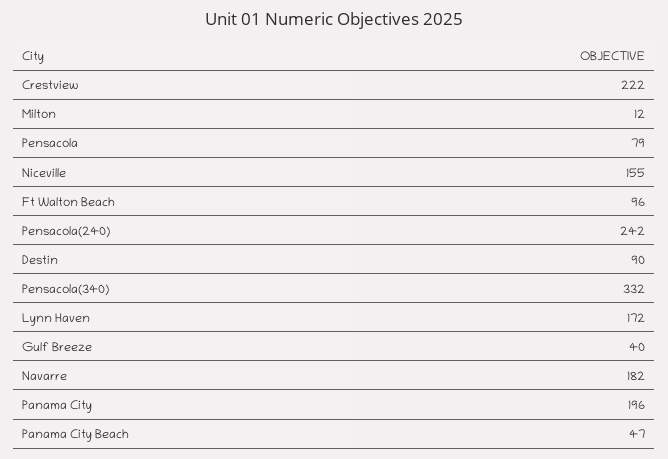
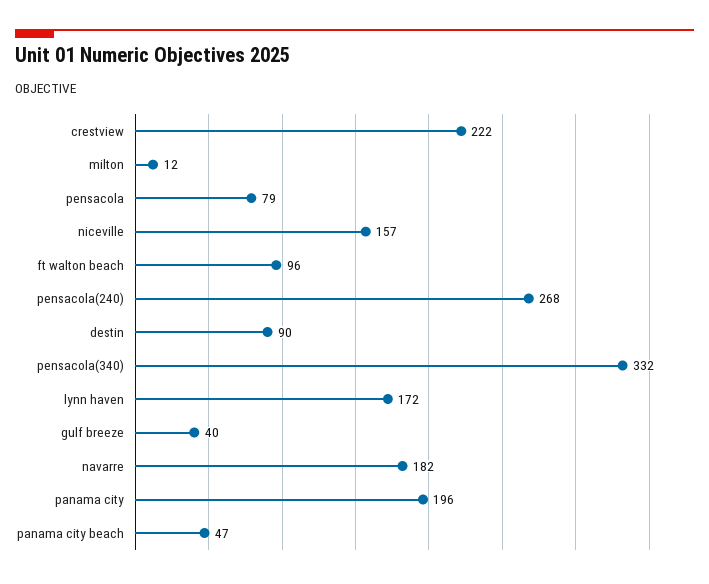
Niceville: 155 -> 157
Pensacola(240): 242 -> 268

